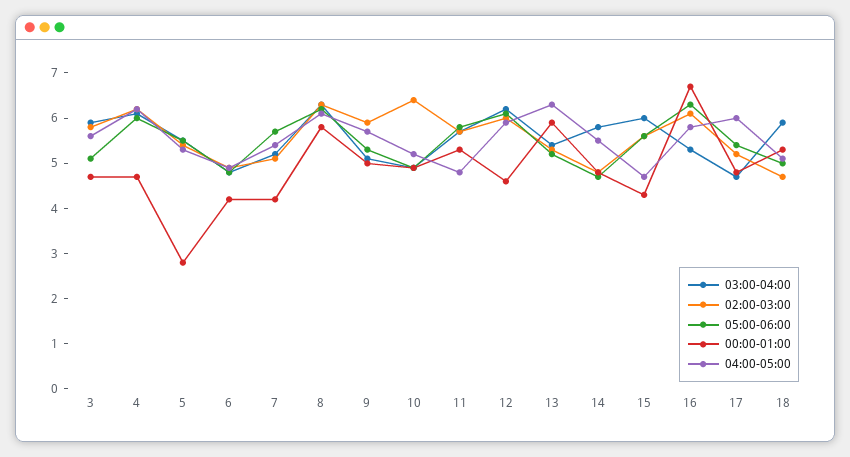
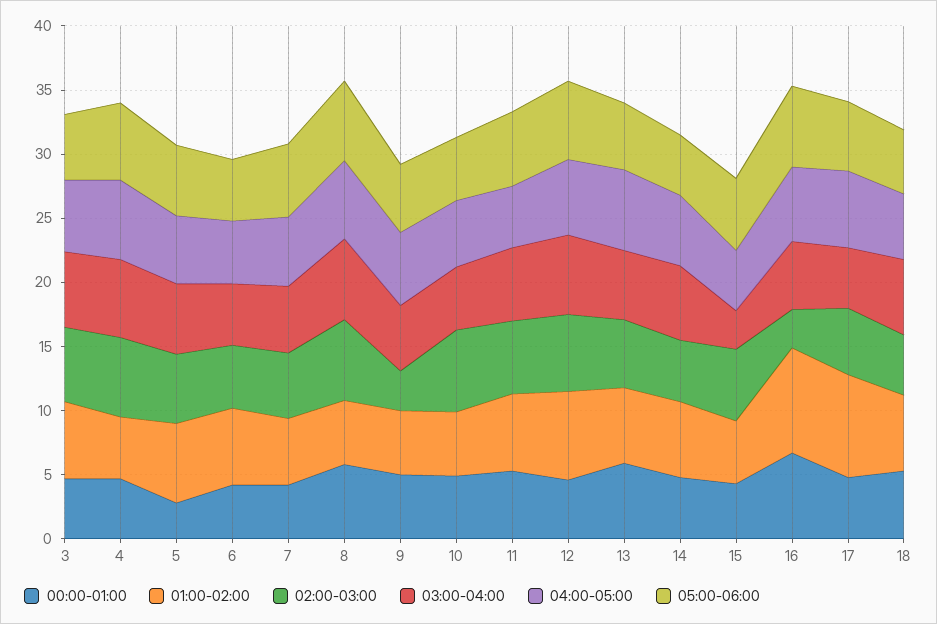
02:00-03:00, 9: 6 -> 3
03:00-04:00, 15: 6 -> 3
02:00-03:00, 16: 6 -> 3
01:00-02:00, 3: none -> 6
01:00-02:00, 4: none -> 5
01:00-02:00, 5: none -> 6
01:00-02:00, 6: none -> 6
01:00-02:00, 7: none -> 5
01:00-02:00, 8: none -> 5
01:00-02:00, 9: none -> 5
01:00-02:00, 10: none -> 5
01:00-02:00, 11: none -> 6
01:00-02:00, 12: none -> 7
01:00-02:00, 13: none -> 6
01:00-02:00, 14: none -> 6
01:00-02:00, 15: none -> 5
01:00-02:00, 16: none -> 8
01:00-02:00, 17: none -> 8
01:00-02:00, 18: none -> 6

